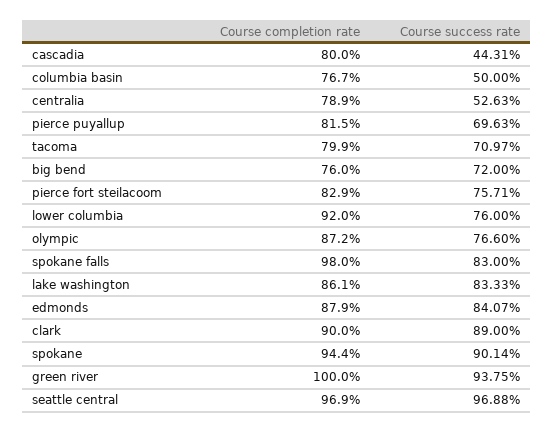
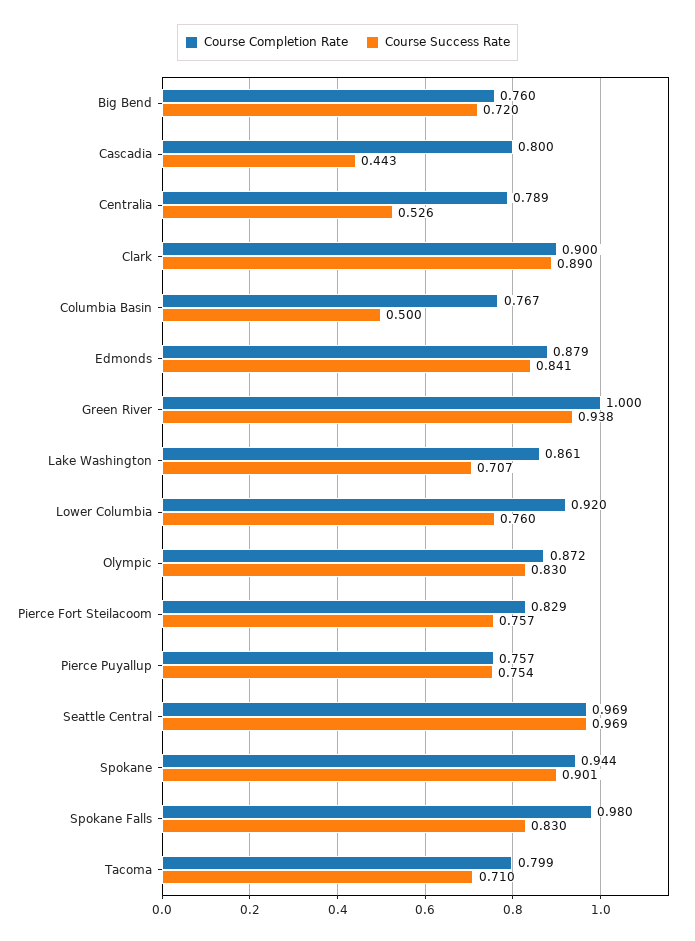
Course completion rate, pierce puyallup: 0.815 -> 0.757
Course success rate, pierce puyallup: 0.6963 -> 0.754
Course success rate, olympic: 0.766 -> 0.83
Course success rate, lake washington: 0.8333 -> 0.707

